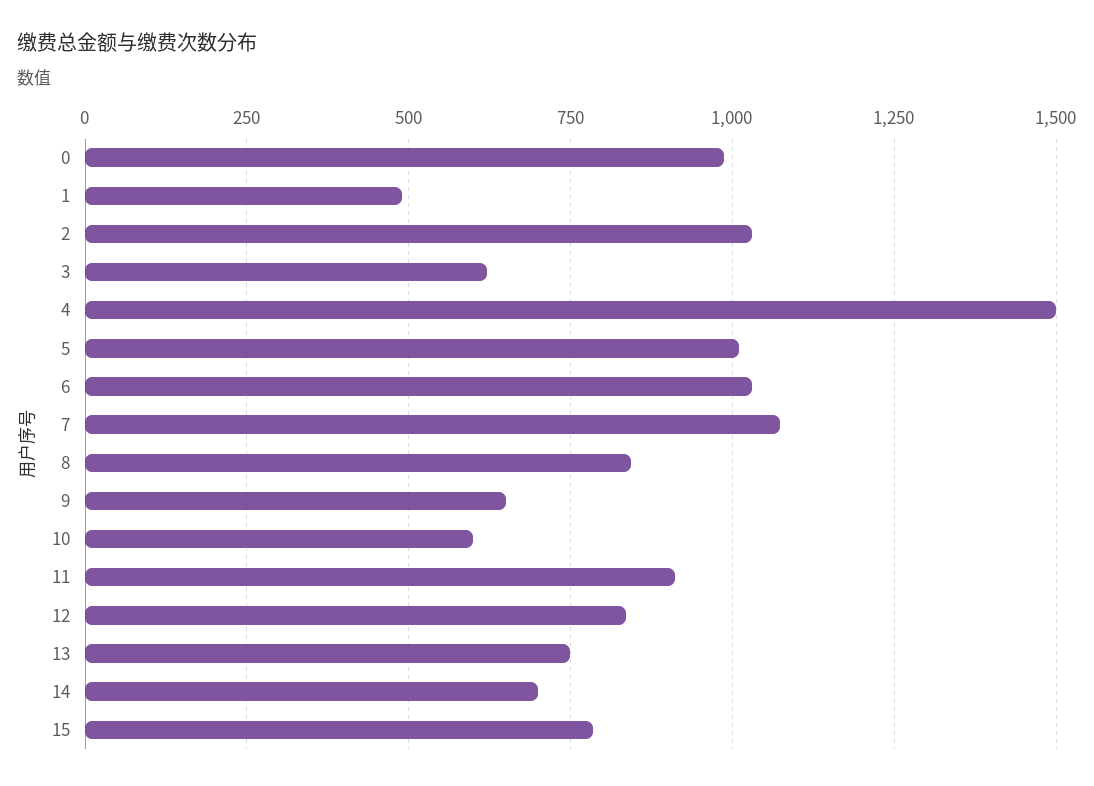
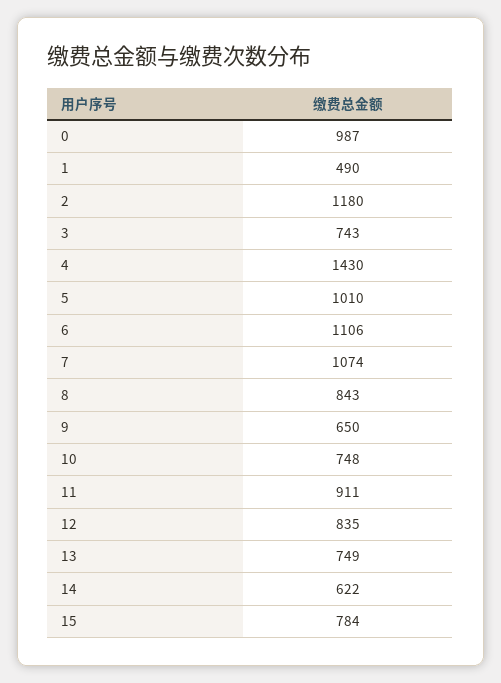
2: 1025 -> 1180
3: 625 -> 743
4: 1500 -> 1430
6: 1025 -> 1106
10: 600 -> 748
14: 700 -> 622

